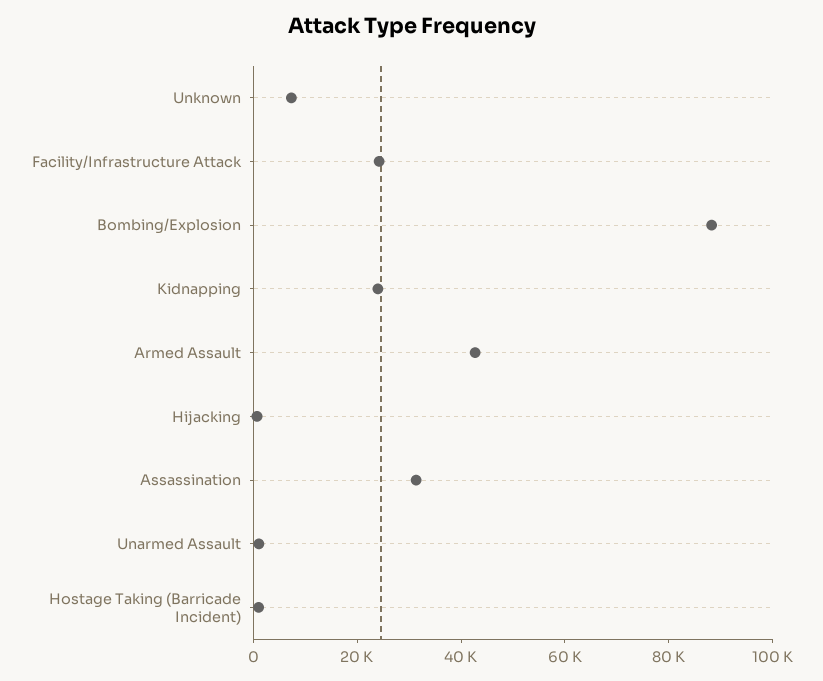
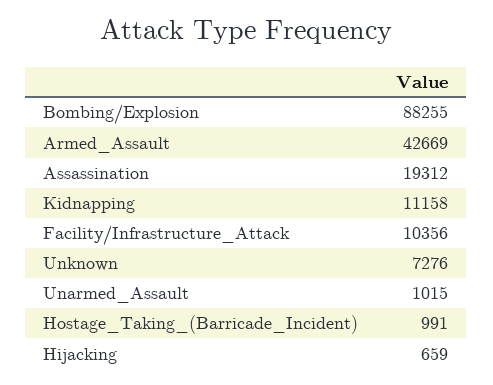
Facility/Infrastructure Attack: 25000 -> 10356
Kidnapping: 25000 -> 11158
Assassination: 30000 -> 19312

